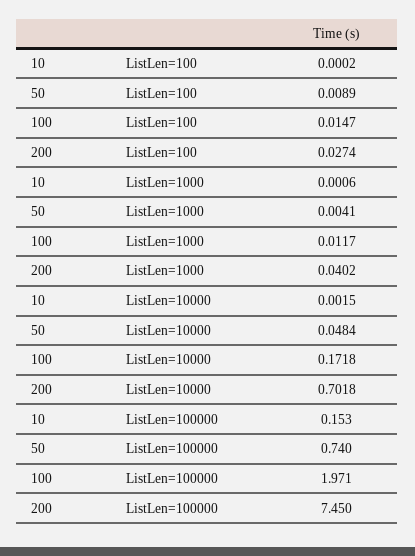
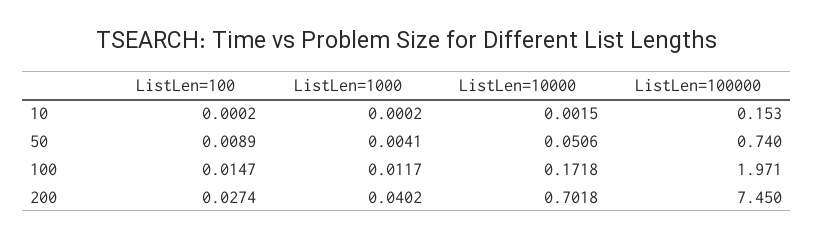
10, ListLen=1000: 0.0006 -> 0.0002
50, ListLen=10000: 0.0484 -> 0.0506

